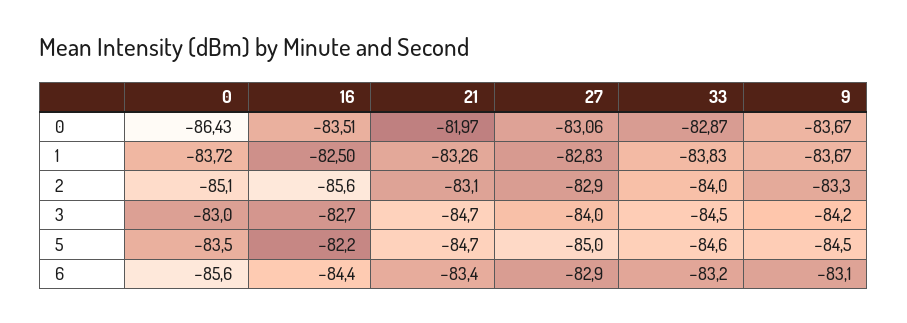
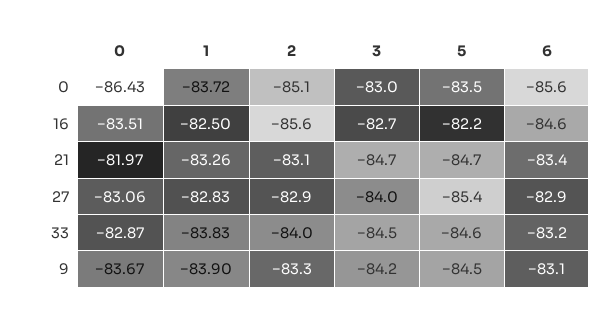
9, 1: -83.67 -> -83.9
27, 5: -85 -> -85.4
16, 6: -84.4 -> -84.6

